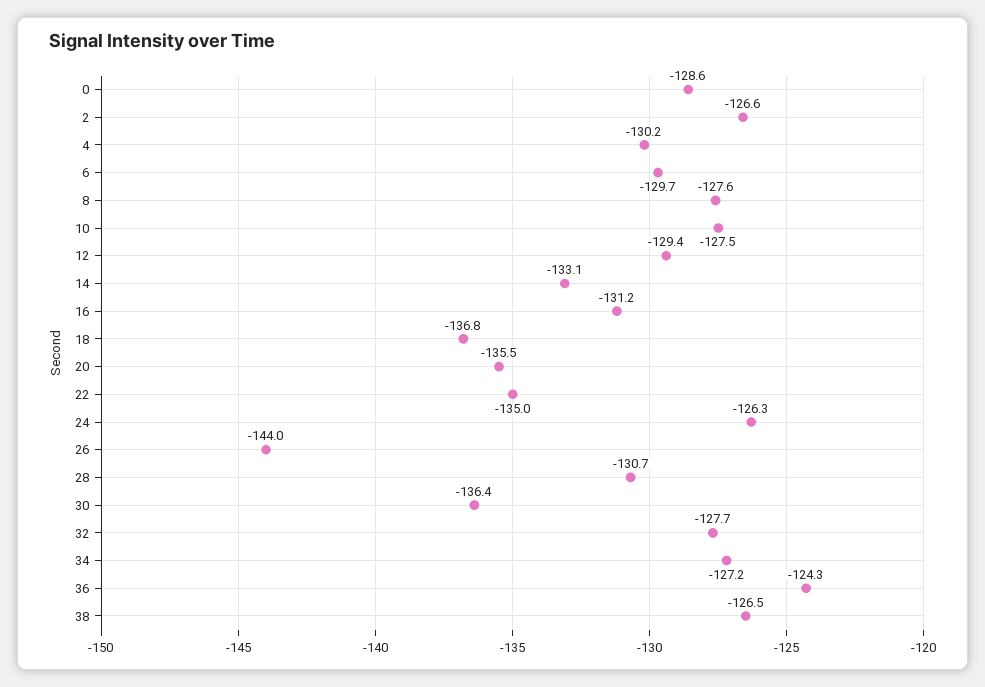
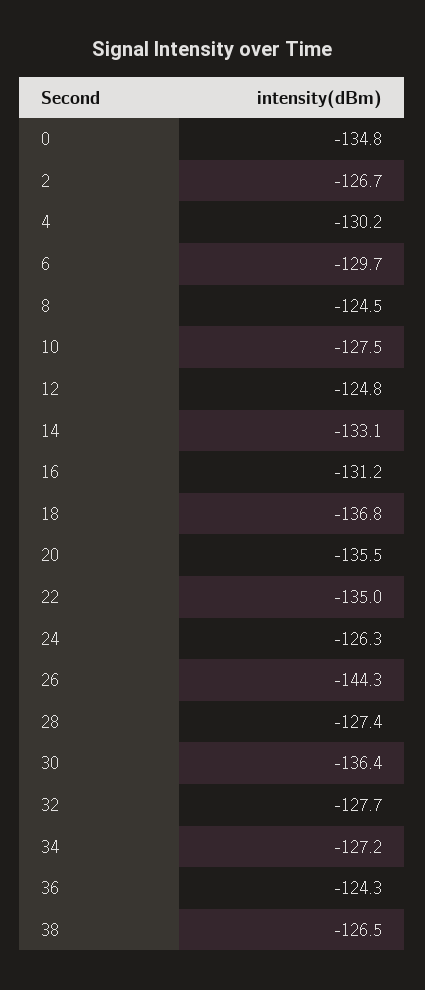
0: -128.6 -> -134.8
2: -126.6 -> -126.7
8: -127.6 -> -124.5
12: -129.4 -> -124.8
26: -144 -> -144.3
28: -130.7 -> -127.4

